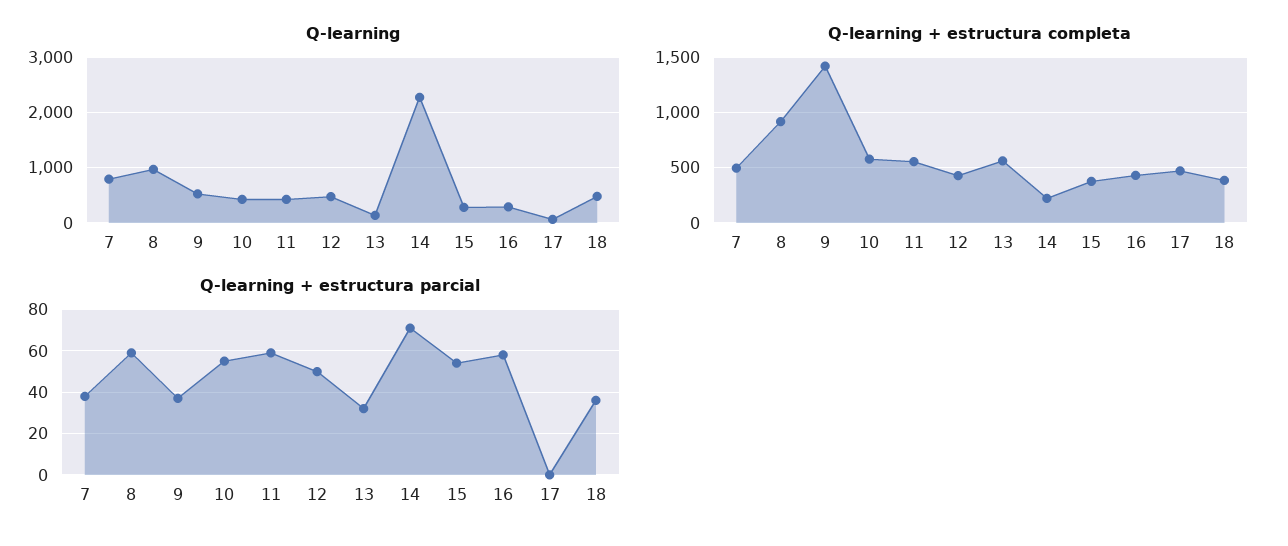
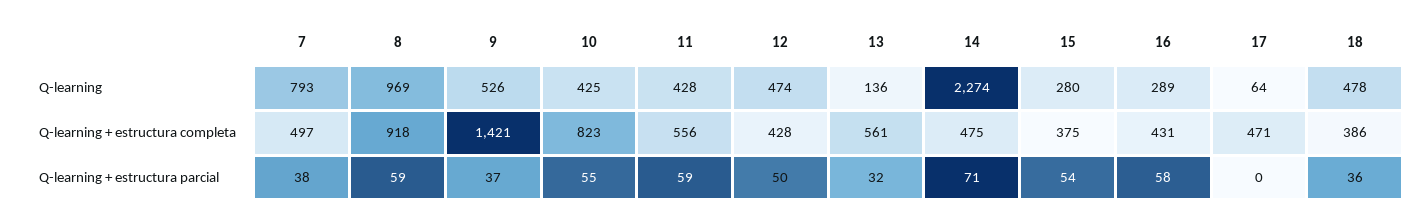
Q-learning + estructura completa, 10: 600 -> 823
Q-learning + estructura completa, 14: 200 -> 475

